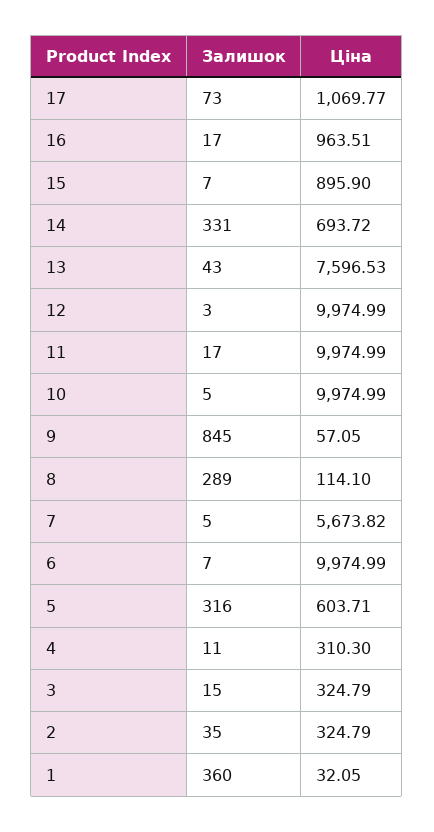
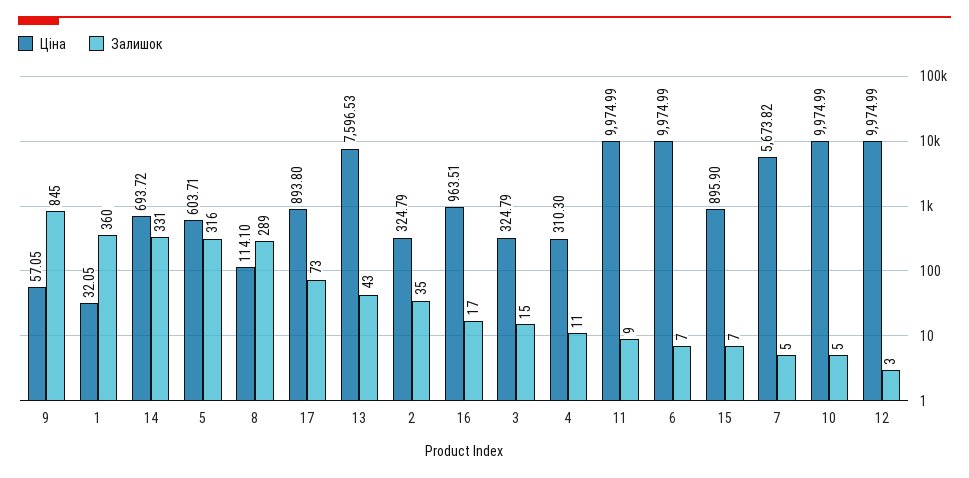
Ціна, 17: 1069.77 -> 893.8
Залишок, 11: 17 -> 9

